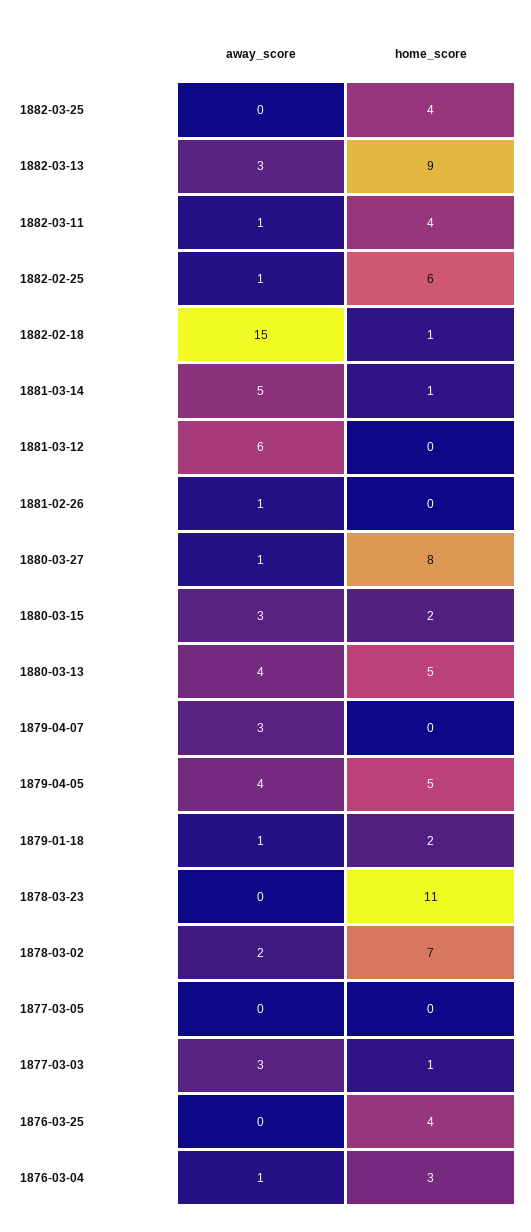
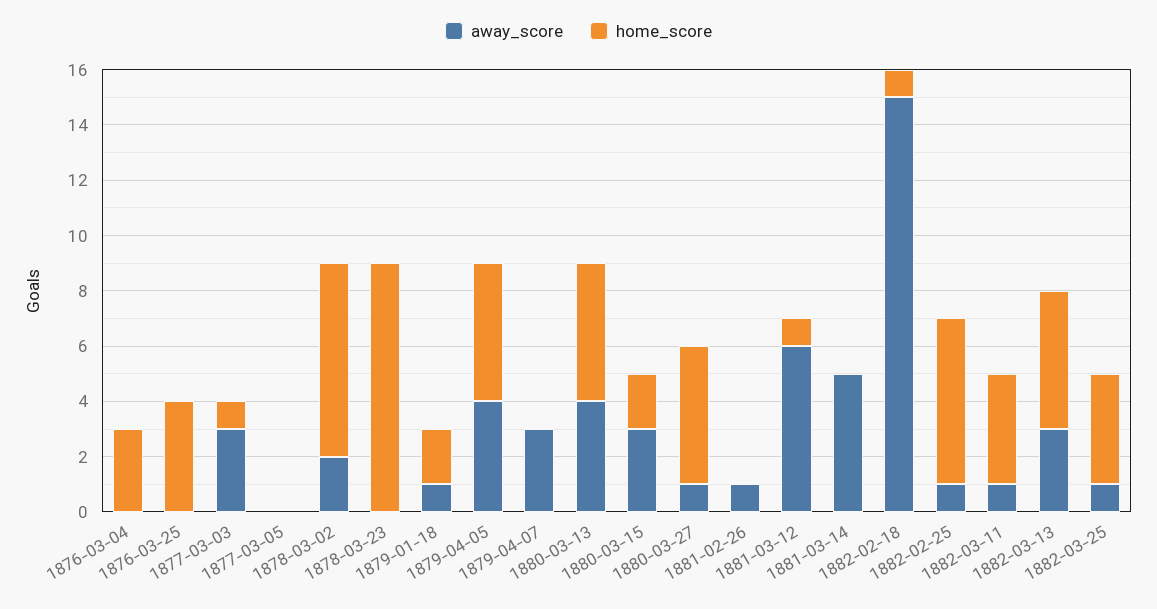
away_score, 1882-03-25: 0 -> 1
home_score, 1882-03-13: 9 -> 5
home_score, 1881-03-14: 1 -> 0
home_score, 1881-03-12: 0 -> 1
home_score, 1880-03-27: 8 -> 5
home_score, 1878-03-23: 11 -> 9
away_score, 1876-03-04: 1 -> 0

